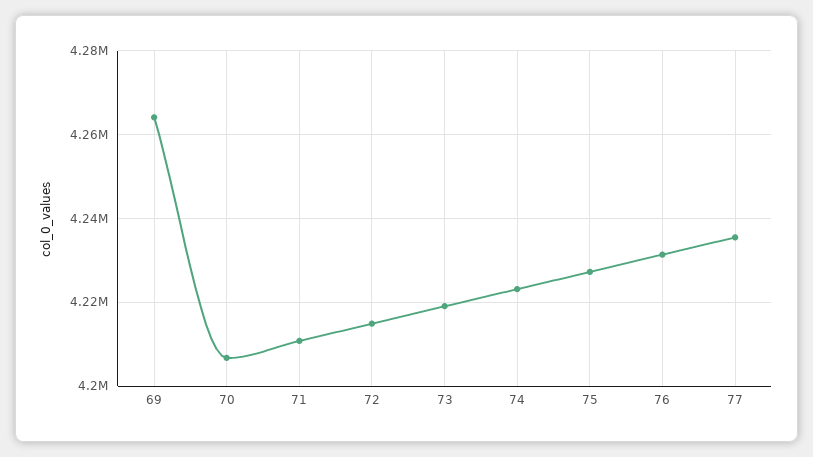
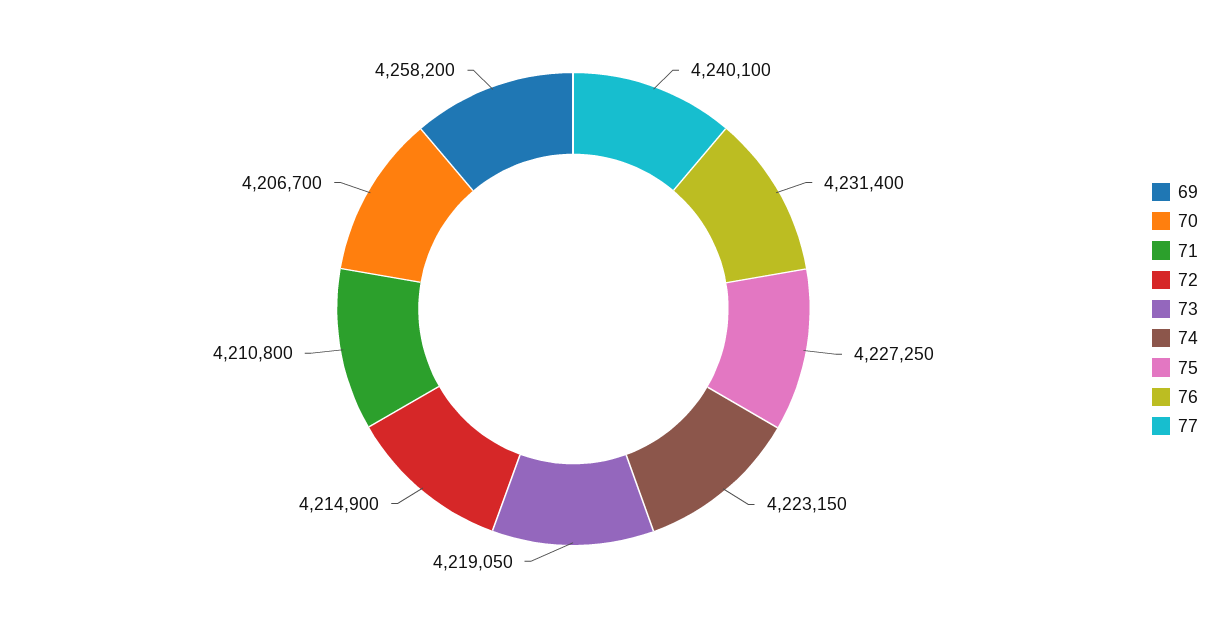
69: 4264000 -> 4258200
77: 4236000 -> 4240100

